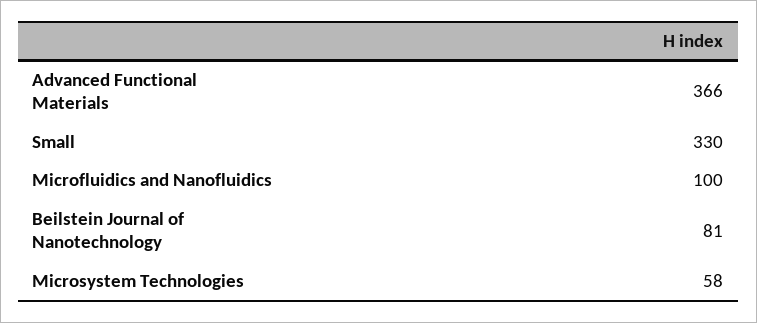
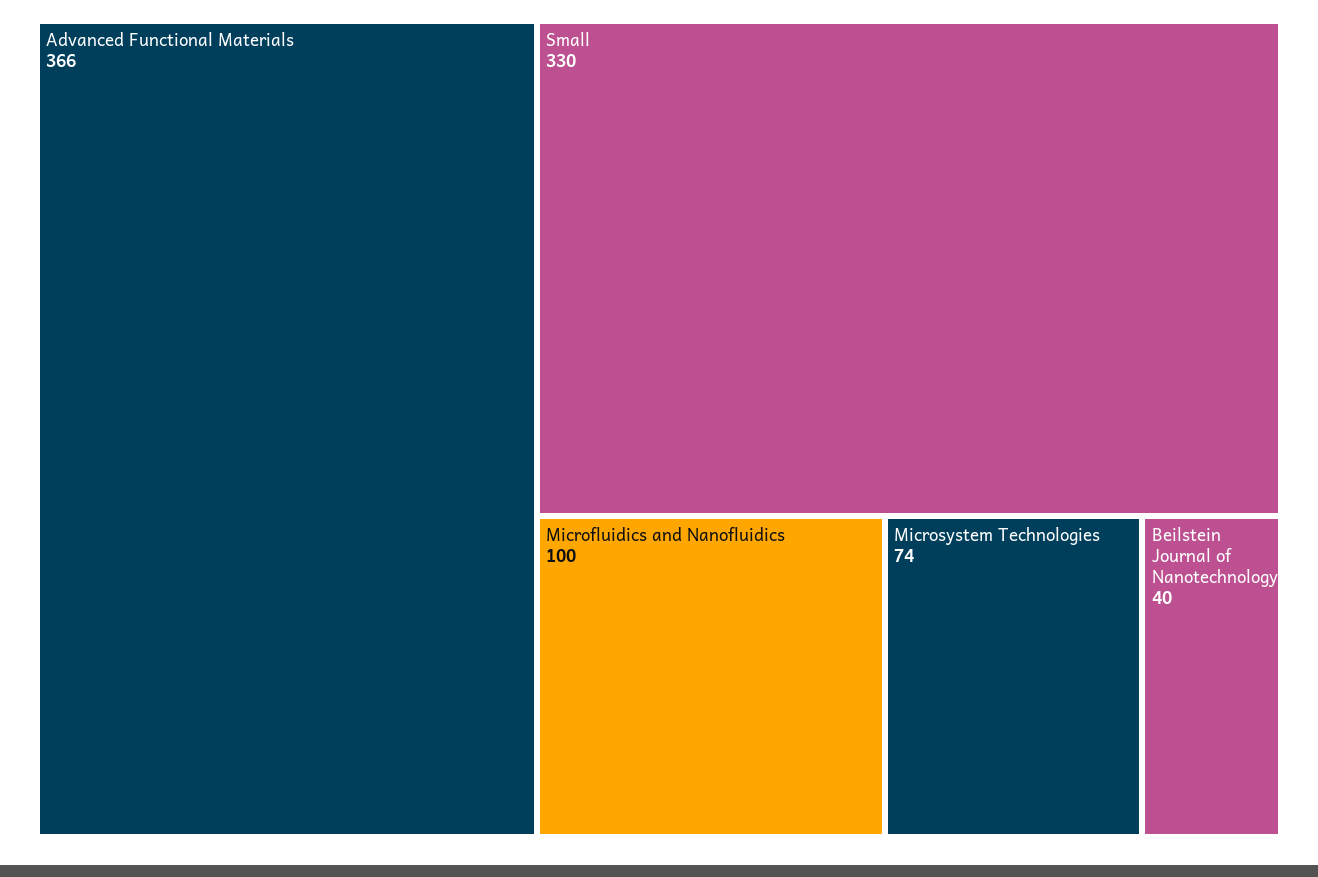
Beilstein Journal of Nanotechnology: 81 -> 40
Microsystem Technologies: 58 -> 74

